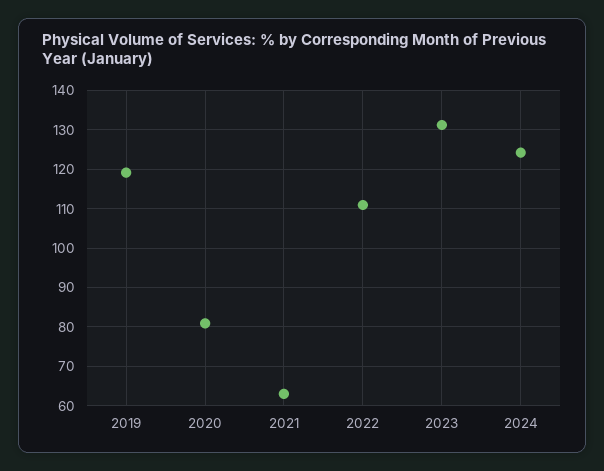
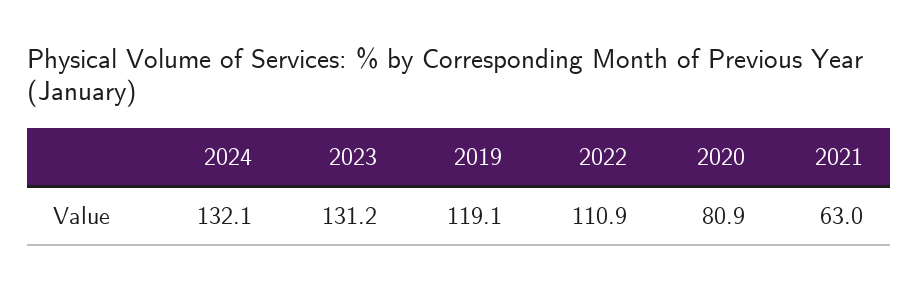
2024: 124 -> 132.1

